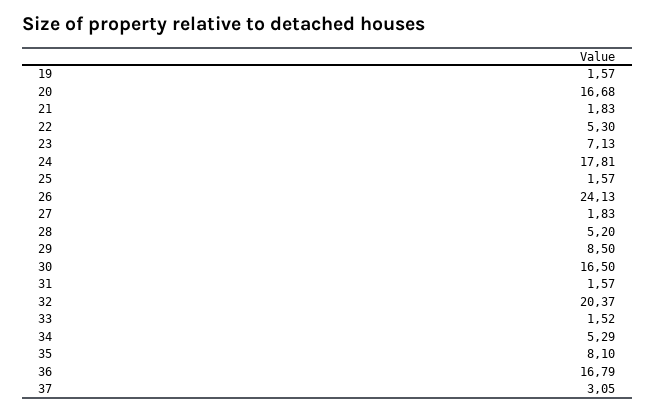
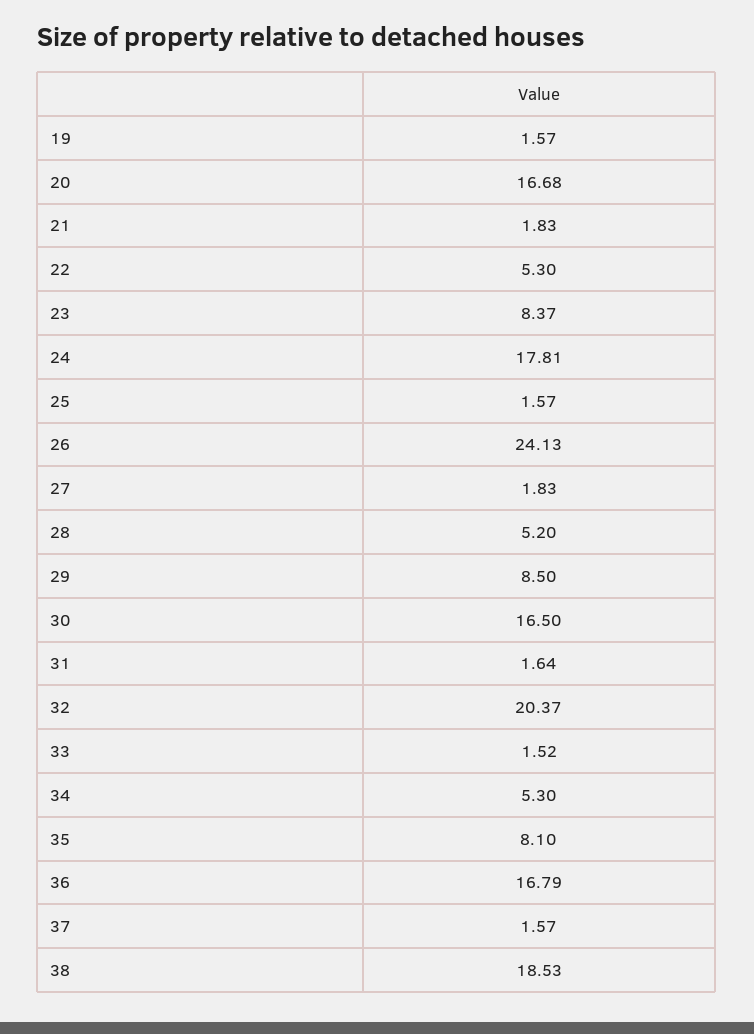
23: 7.13 -> 8.37
31: 1.57 -> 1.64
34: 5.29 -> 5.3
37: 3.05 -> 1.57
38: none -> 18.53

